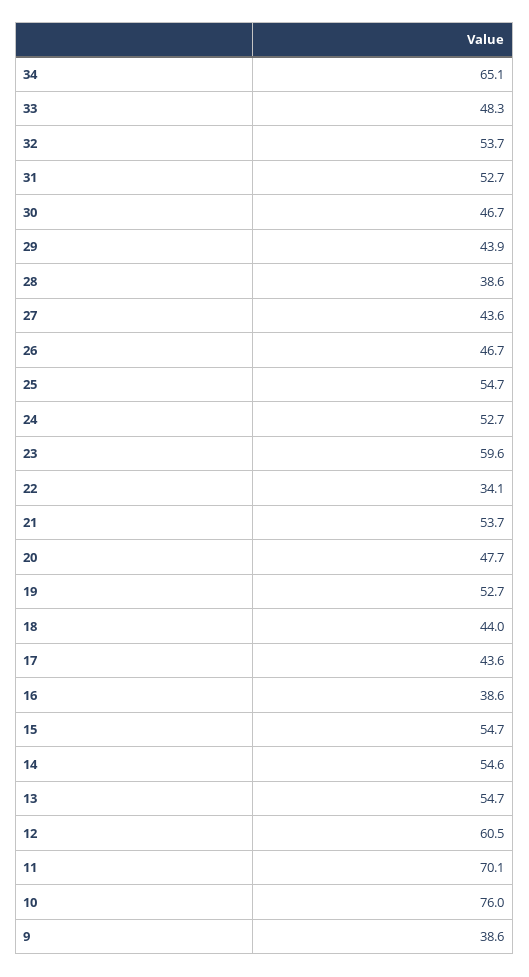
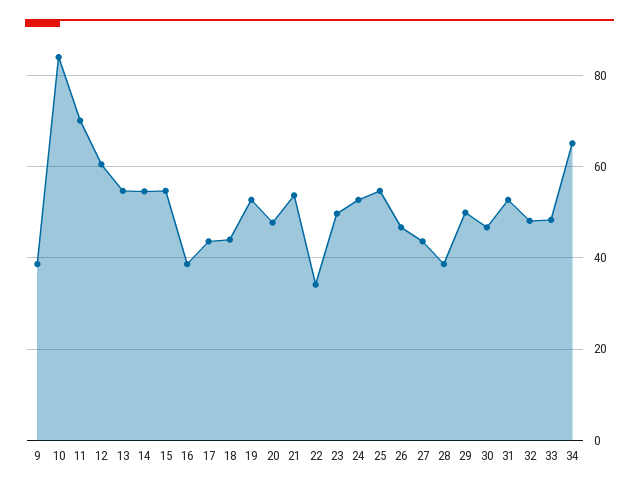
32: 53.7 -> 48
29: 43.9 -> 50
23: 59.6 -> 50
10: 76 -> 84

